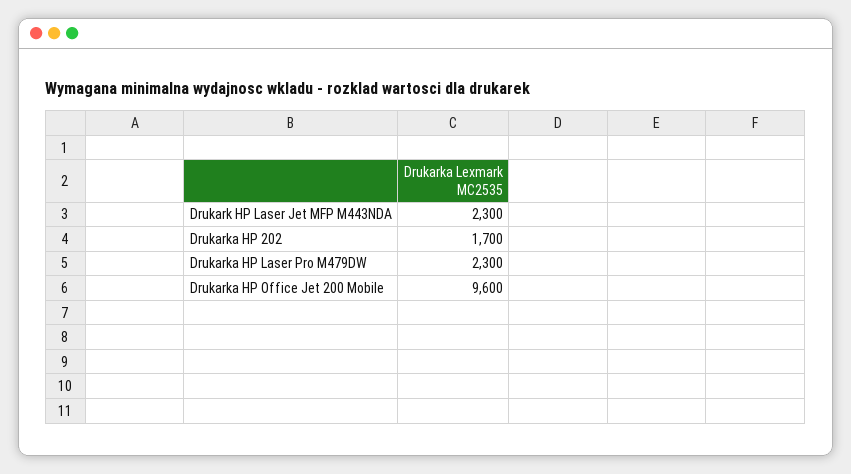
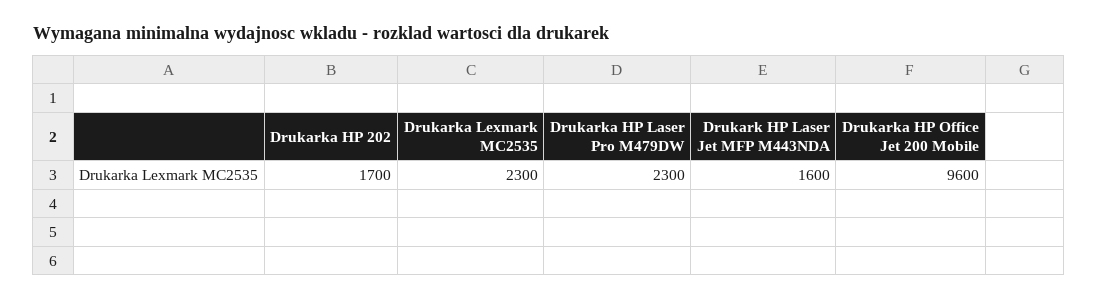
Drukark HP Laser Jet MFP M443NDA: 2300 -> 1600
Drukarka Lexmark MC2535: none -> 2300

